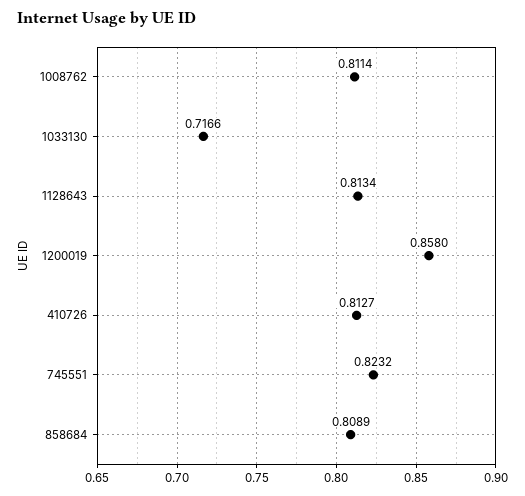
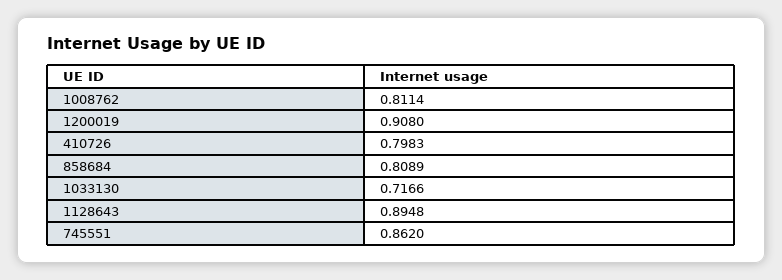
1128643: 0.8134 -> 0.8948
1200019: 0.858 -> 0.908
410726: 0.8127 -> 0.7983
745551: 0.8232 -> 0.862

